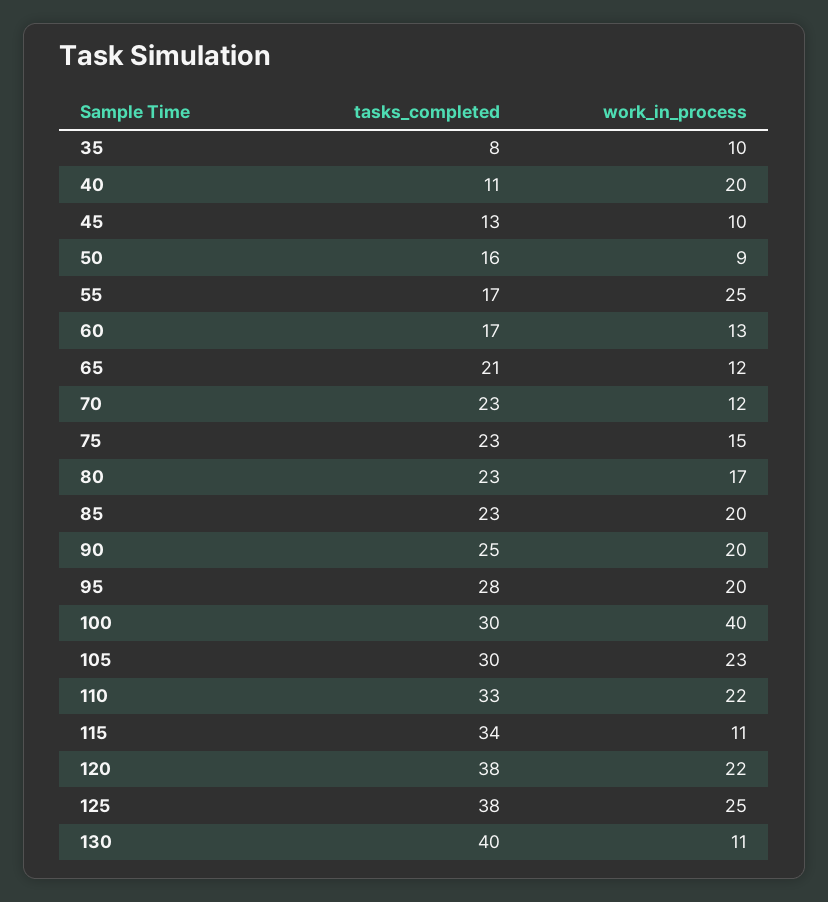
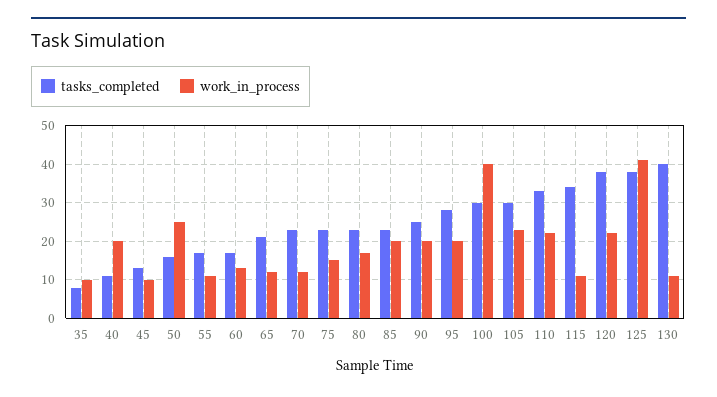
work_in_process, 50: 9 -> 25
work_in_process, 55: 25 -> 10
work_in_process, 125: 25 -> 40

